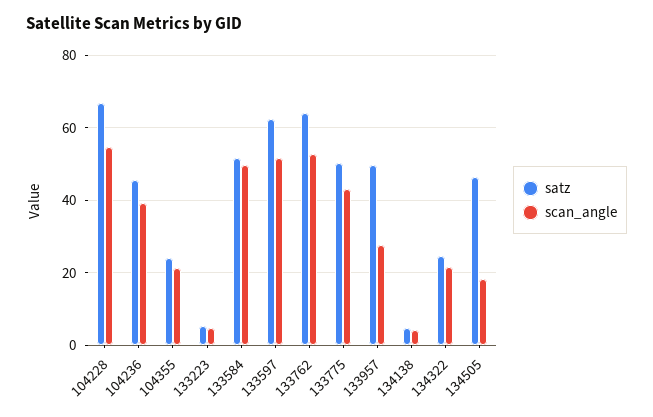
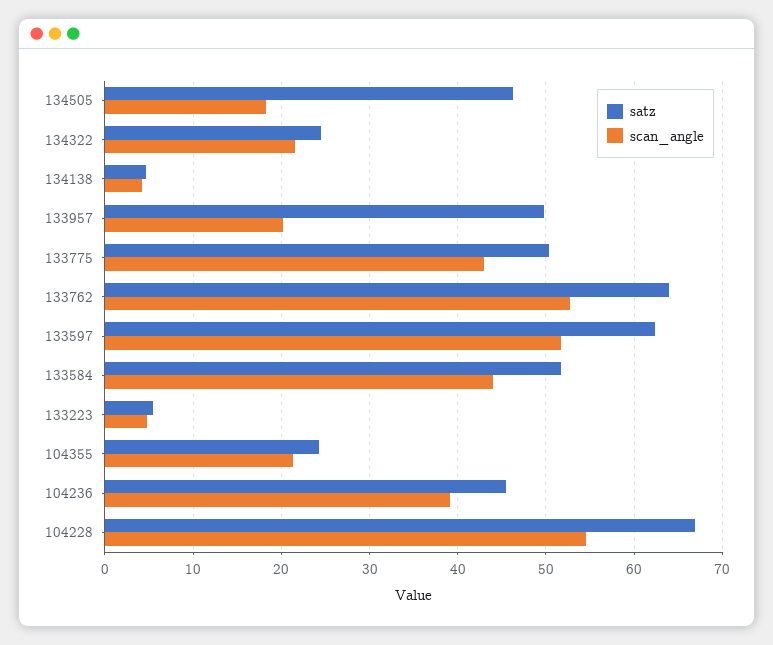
scan_angle, 133584: 50 -> 44
scan_angle, 133957: 28 -> 20

